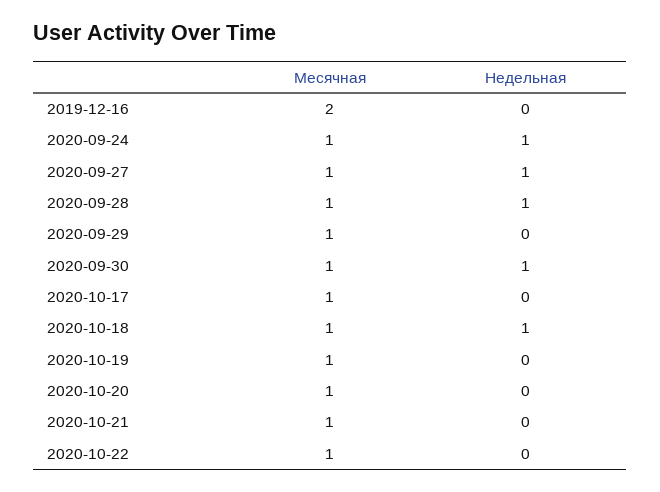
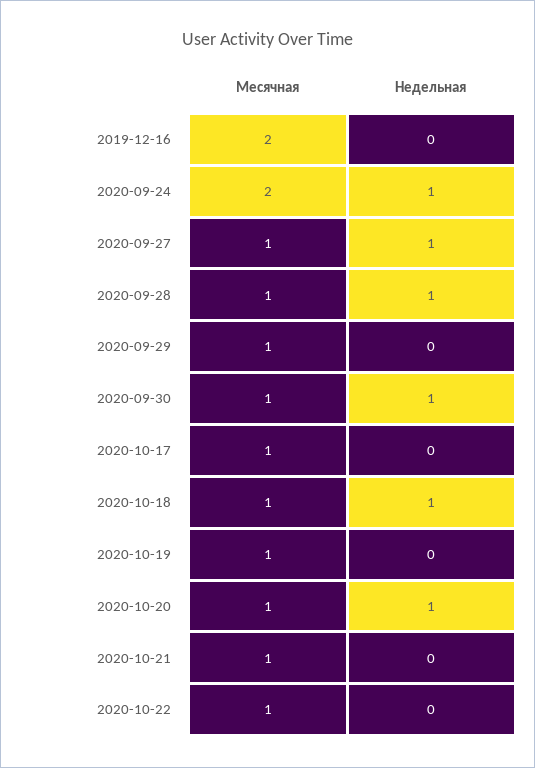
Месячная, 2020-09-24: 1 -> 2
Недельная, 2020-10-20: 0 -> 1

